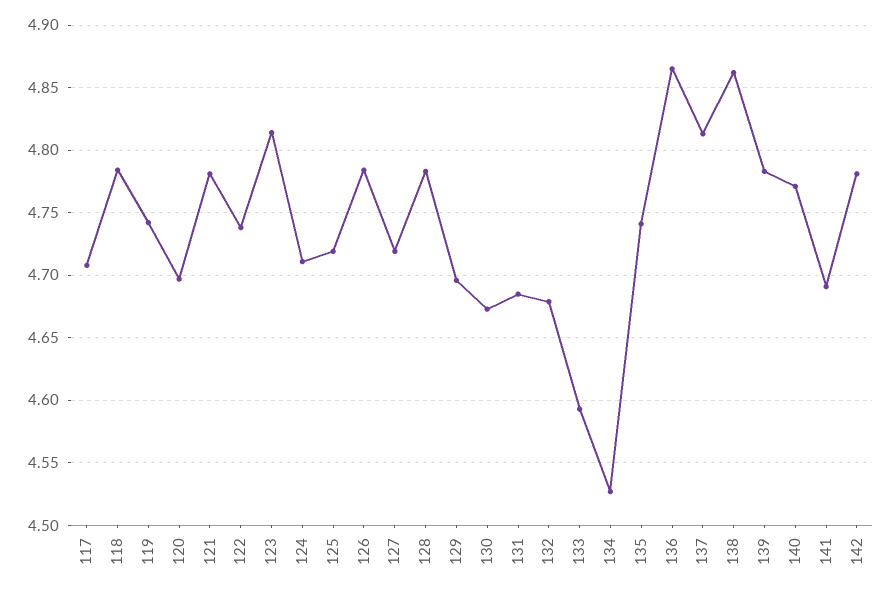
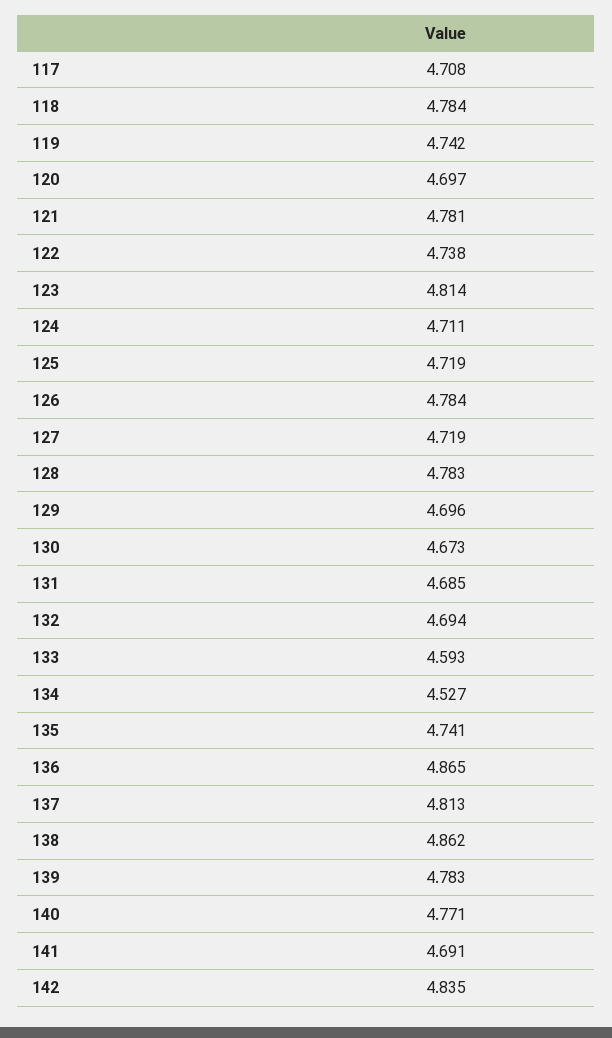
132: 4.68 -> 4.694
142: 4.78 -> 4.835

